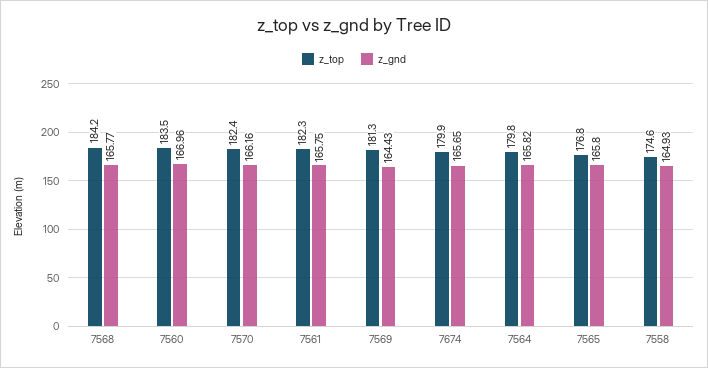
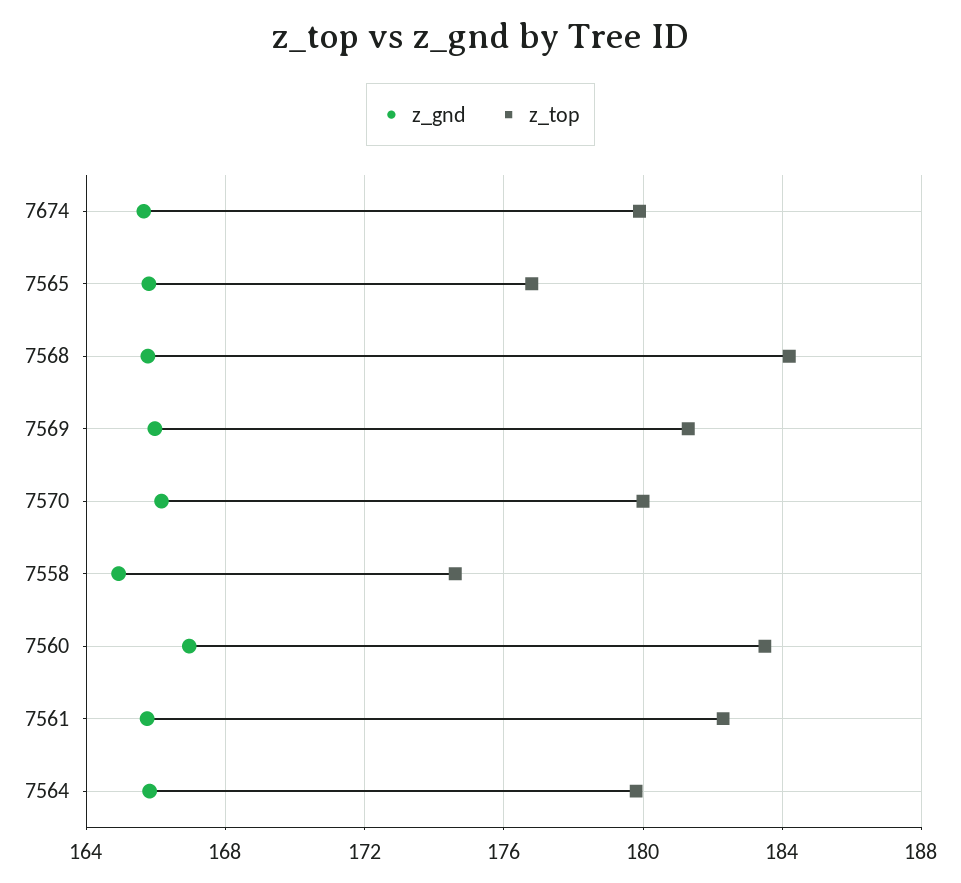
z_top, 7570: 182.4 -> 180
z_gnd, 7569: 164.43 -> 166

